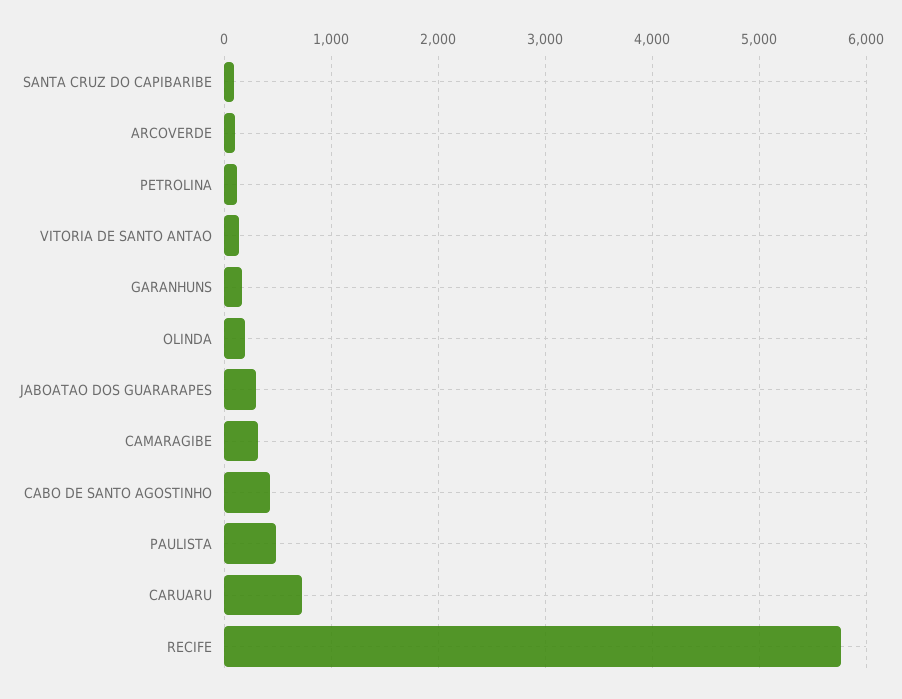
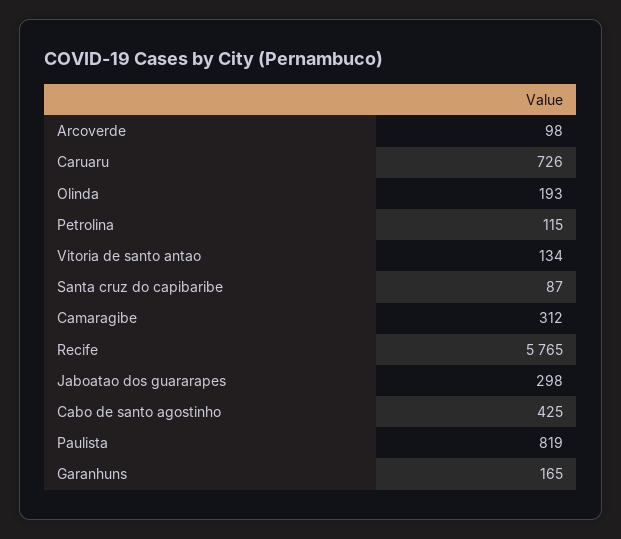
PAULISTA: 500 -> 819

